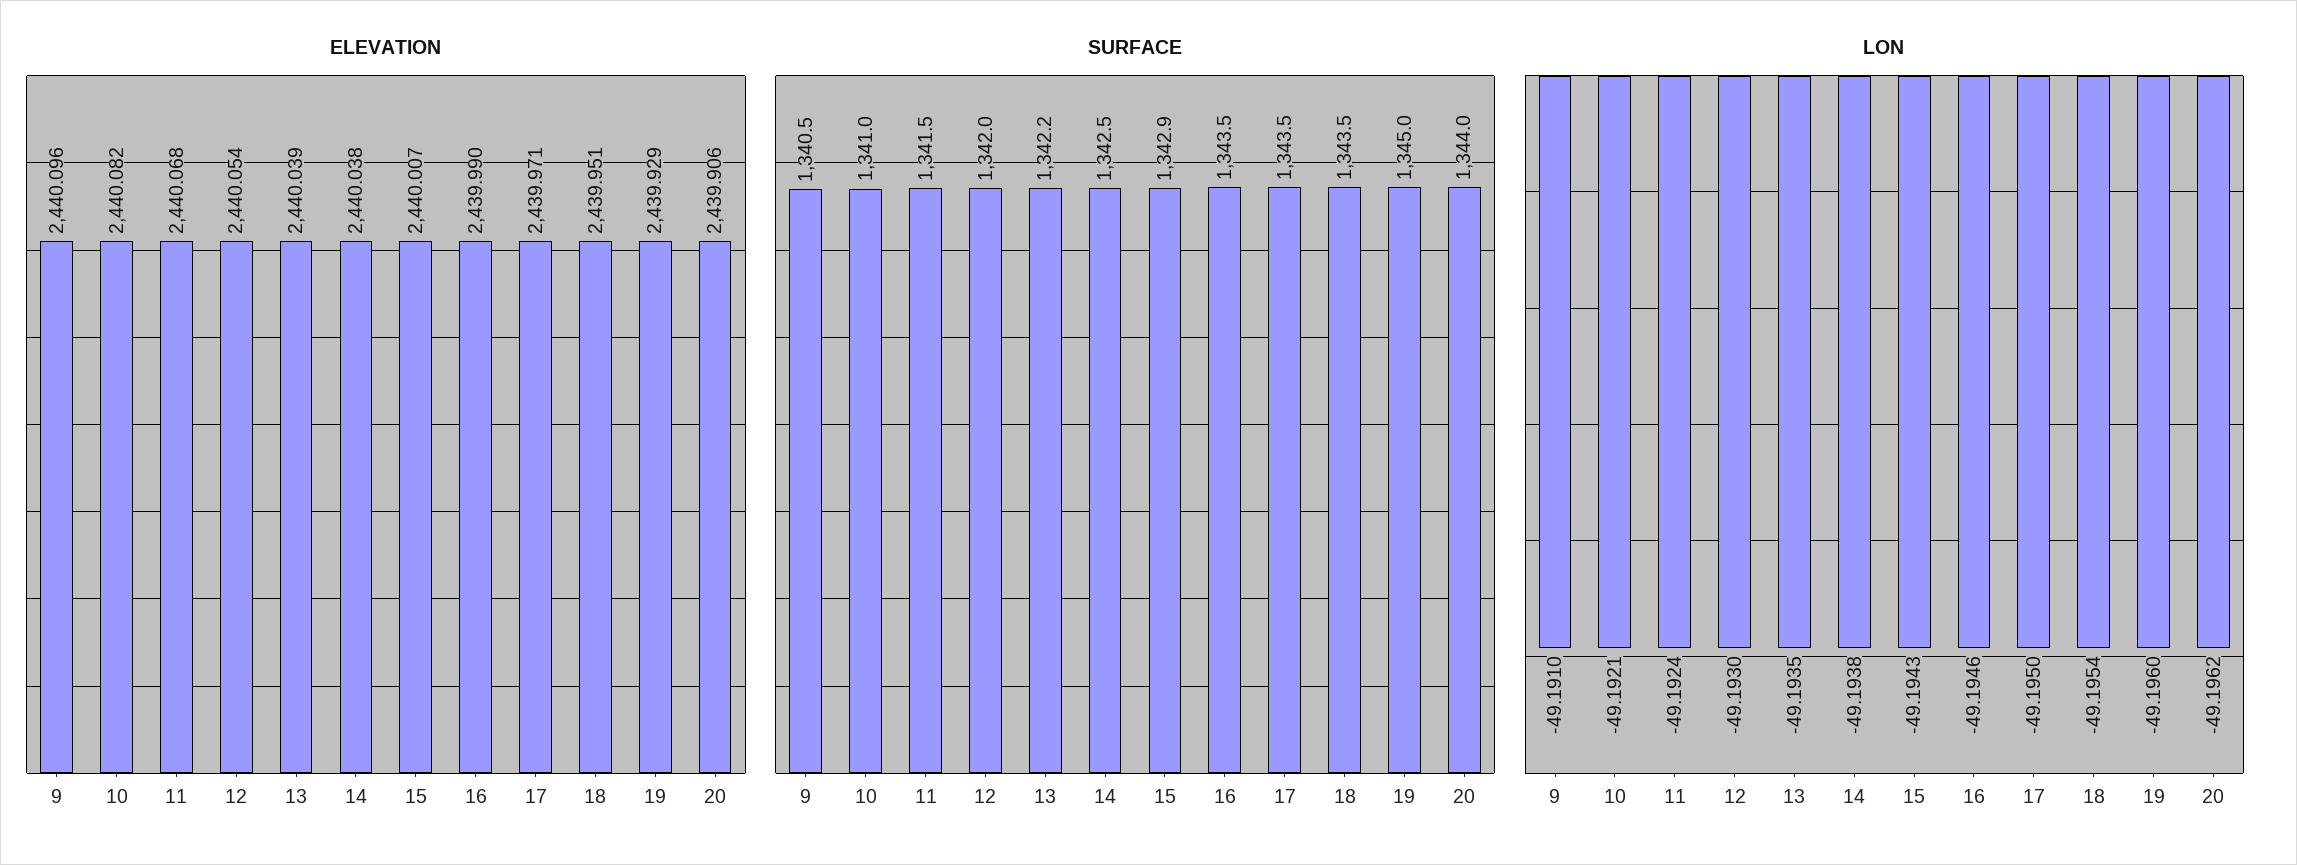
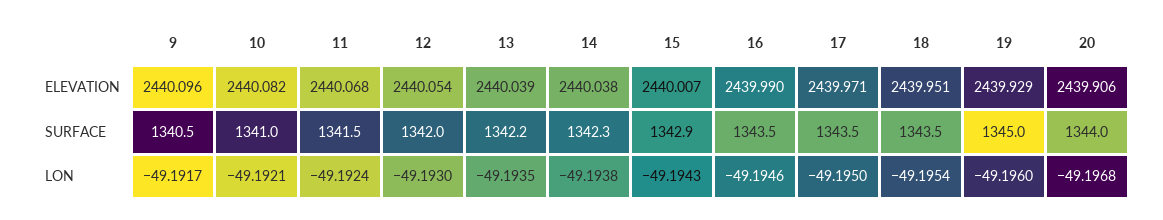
SURFACE, 14: 1342.5 -> 1342.3
LON, 9: -49.191 -> -49.1917
LON, 20: -49.1962 -> -49.1968

